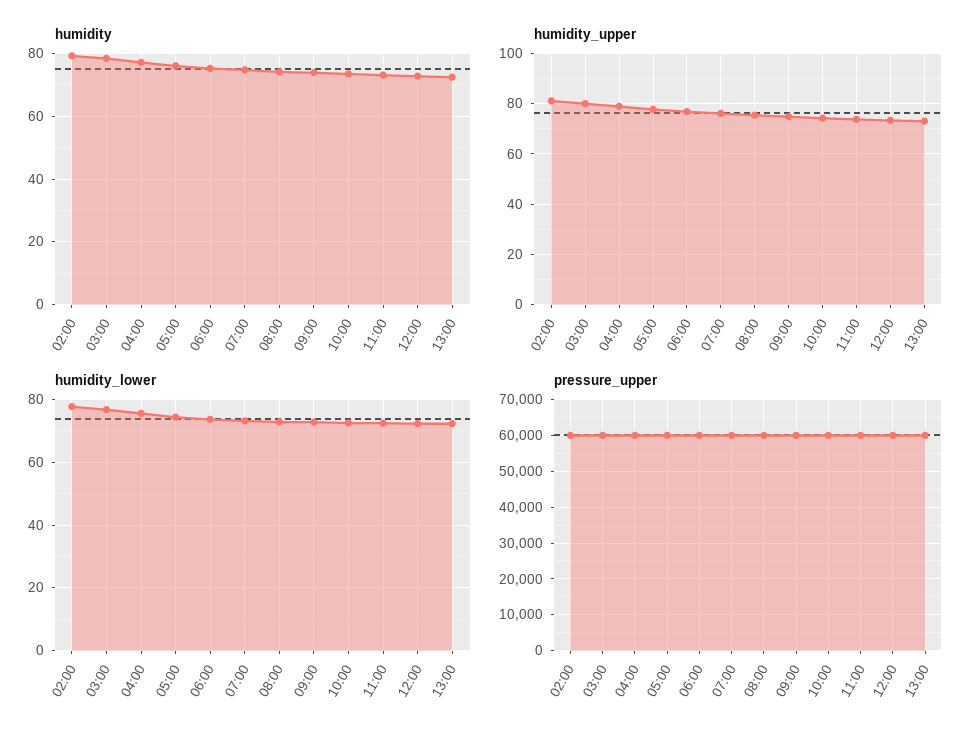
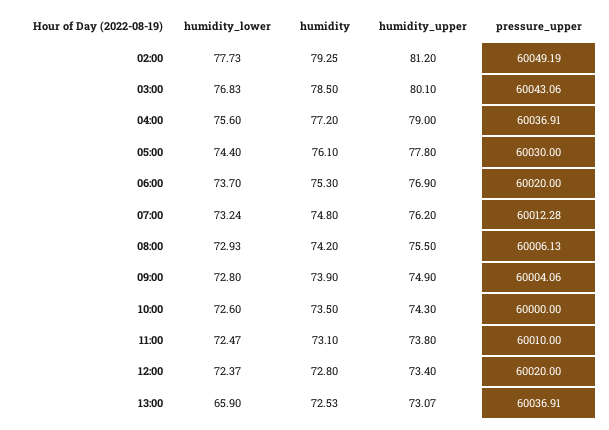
humidity_lower, 13:00: 72 -> 65.9

